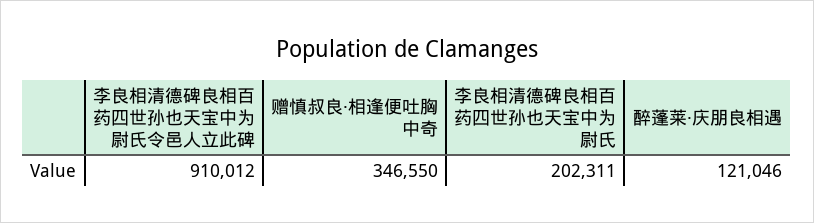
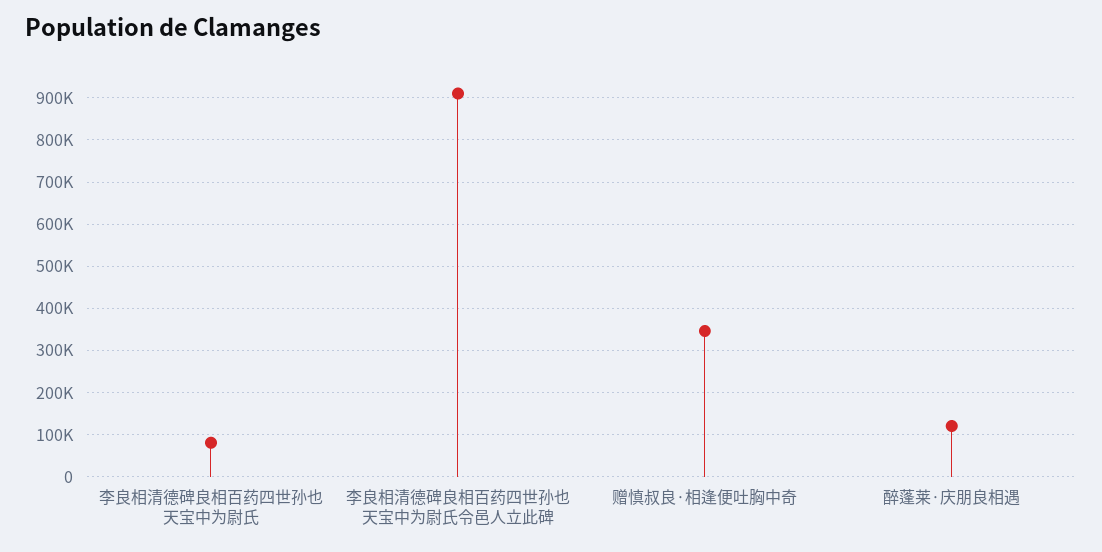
李良相清德碑良相百药四世孙也天宝中为尉氏: 202311 -> 80000

